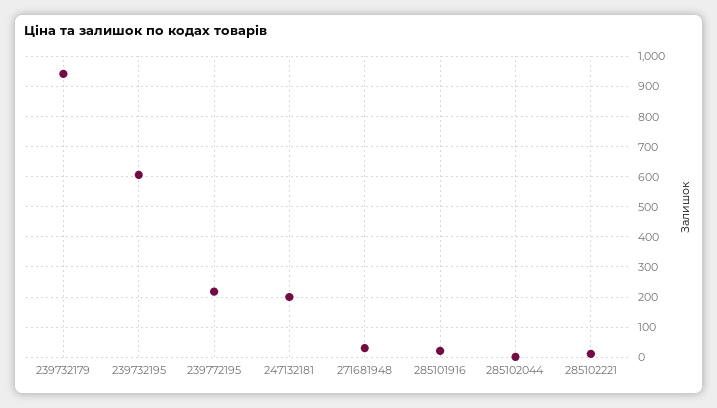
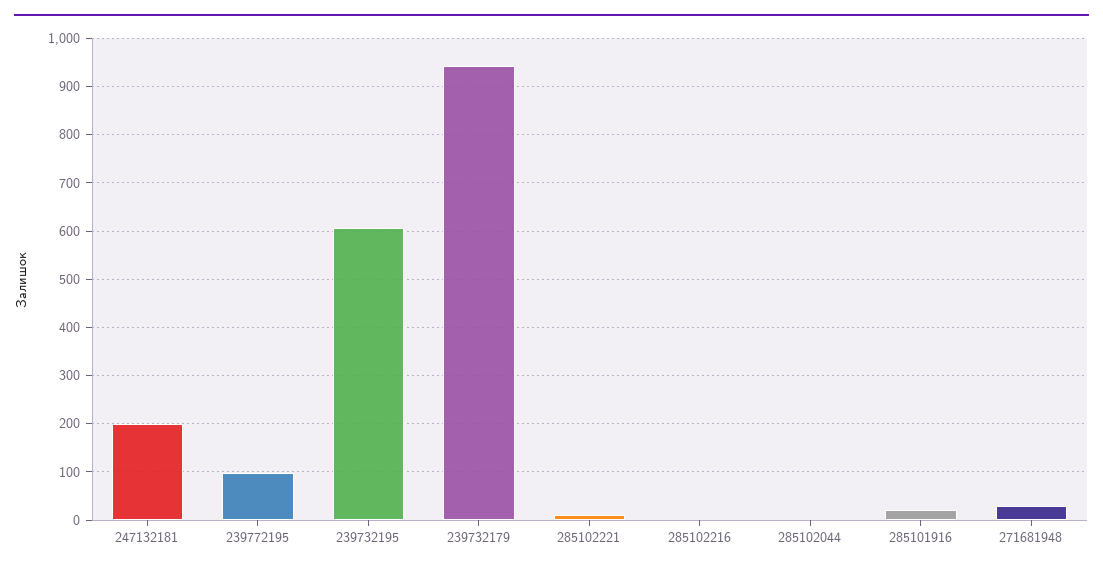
239772195: 220 -> 100
285102216: none -> 0

